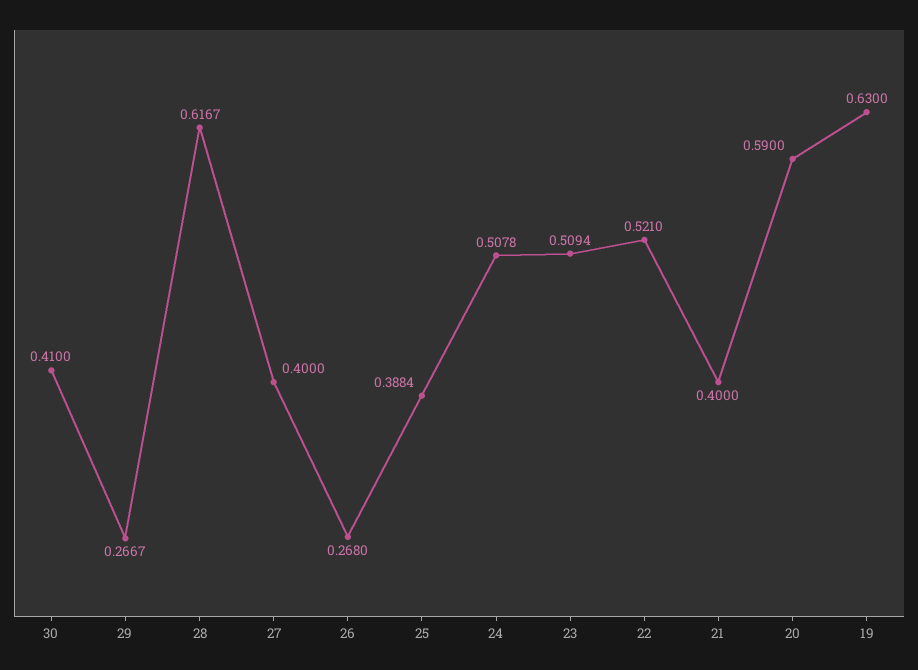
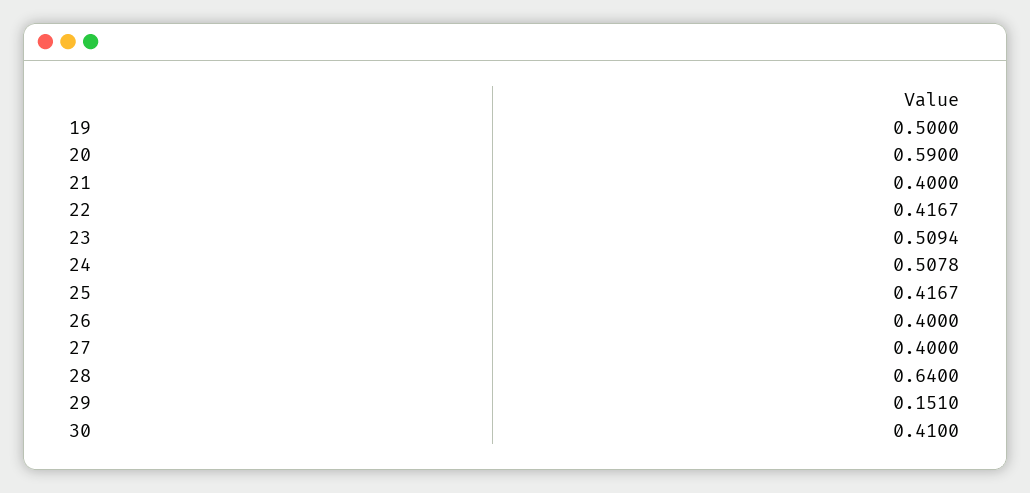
29: 0.2667 -> 0.151
28: 0.6167 -> 0.64
26: 0.268 -> 0.4
25: 0.3884 -> 0.4167
22: 0.521 -> 0.4167
19: 0.63 -> 0.5

